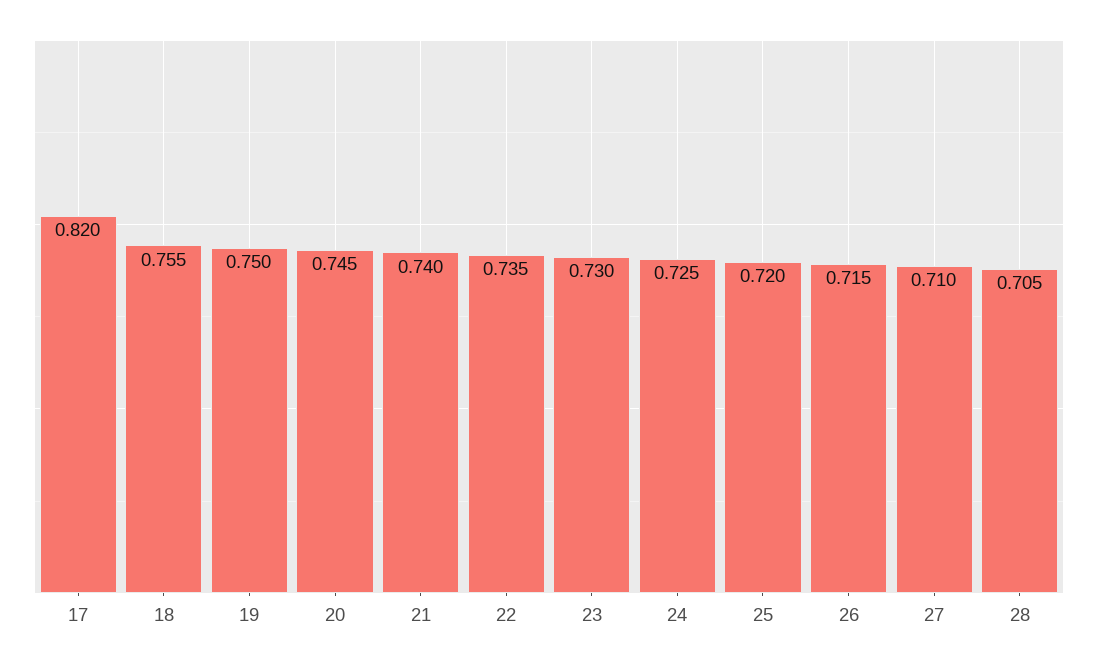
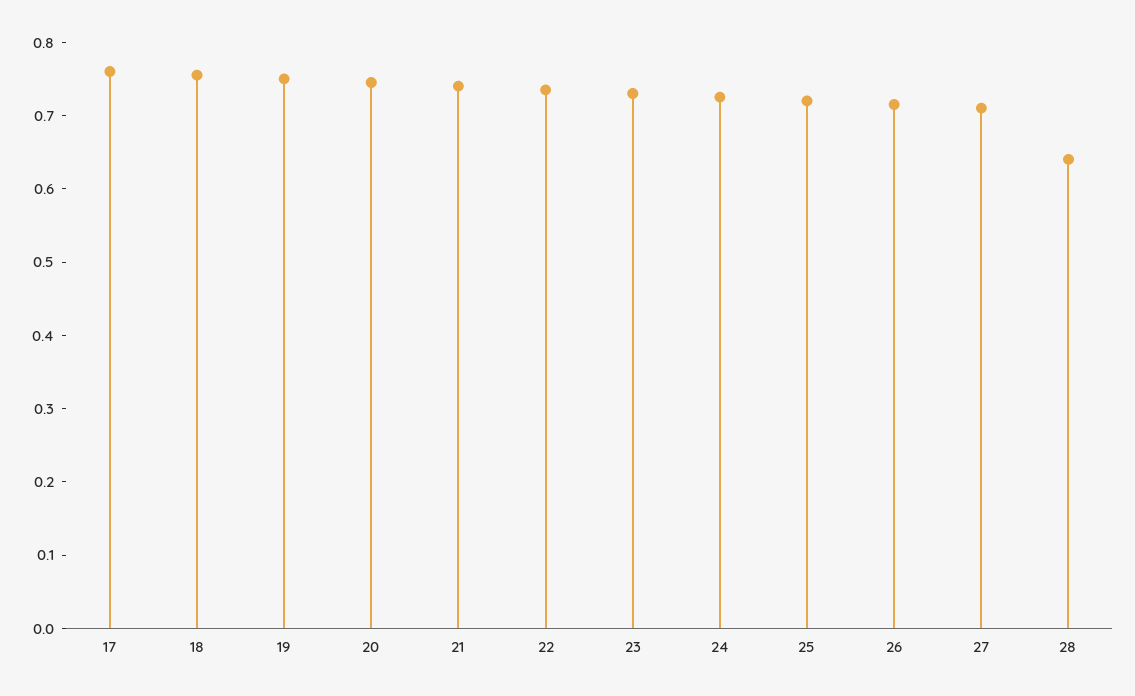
17: 0.82 -> 0.76
28: 0.705 -> 0.64

